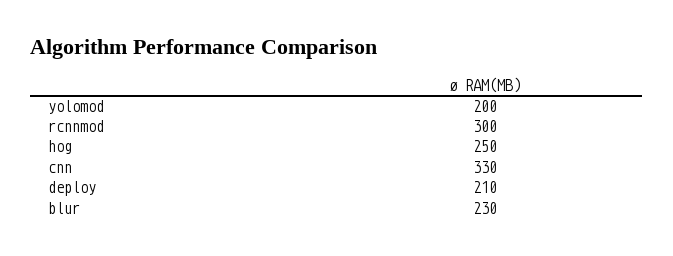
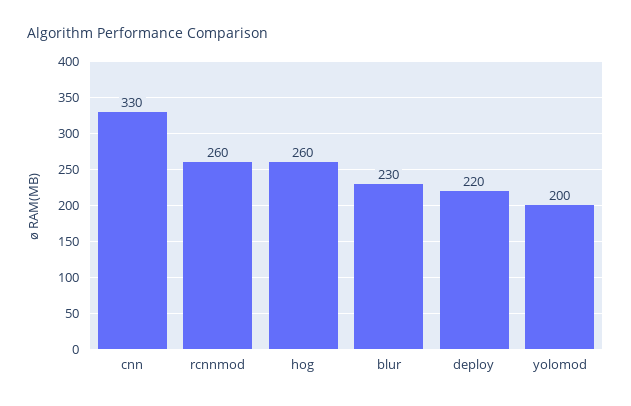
rcnnmod: 300 -> 260
hog: 250 -> 260
deploy: 210 -> 220

